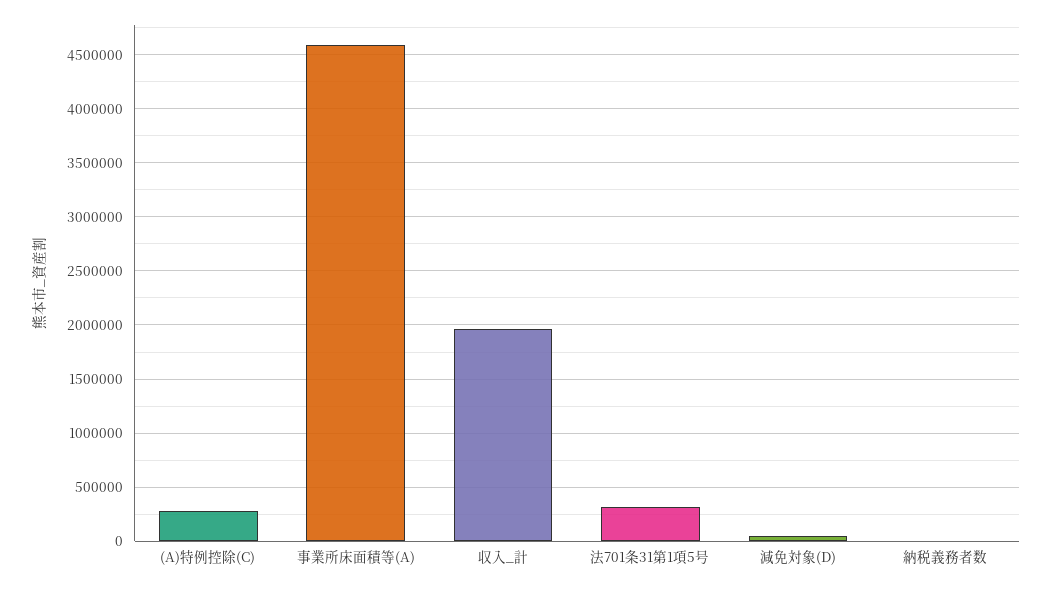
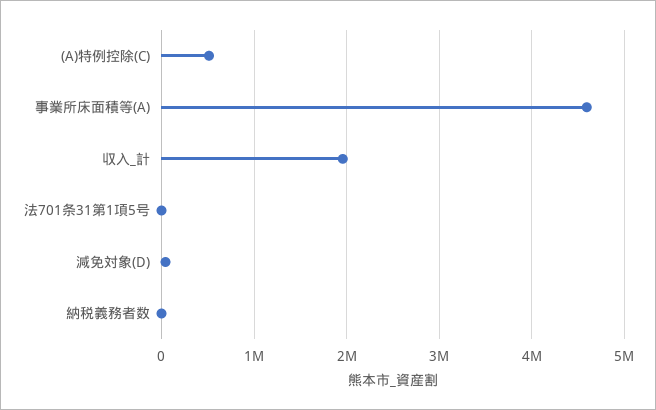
(A)特例控除(C): 300000 -> 500000
法701条31第1項5号: 300000 -> 0

